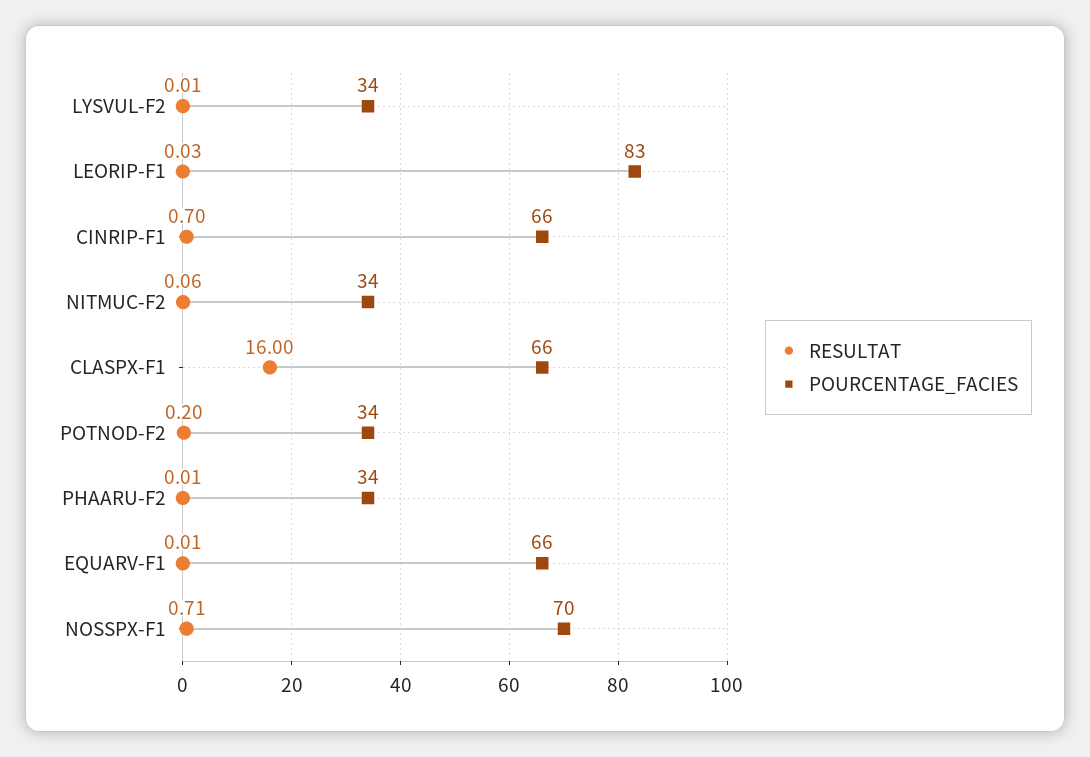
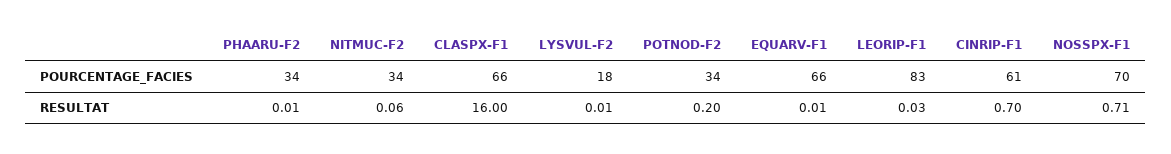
POURCENTAGE_FACIES, LYSVUL-F2: 34 -> 18
POURCENTAGE_FACIES, CINRIP-F1: 66 -> 61

